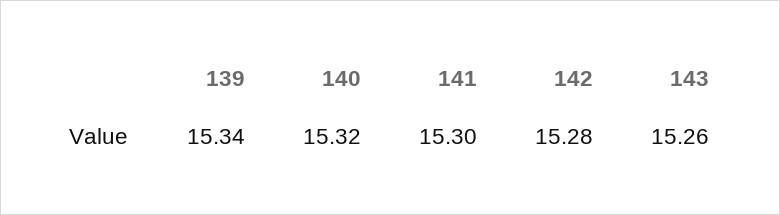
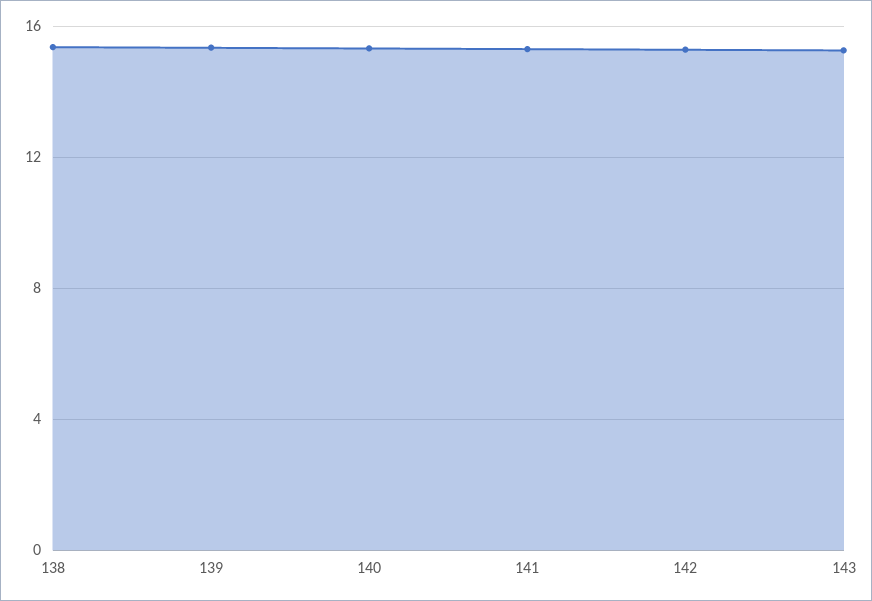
138: none -> 15.5

